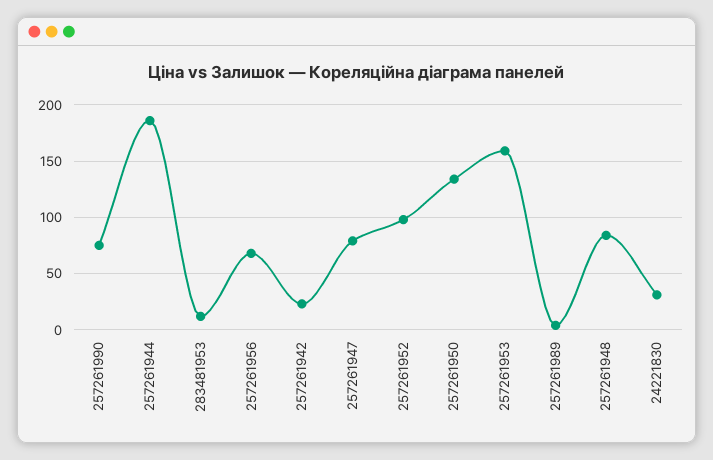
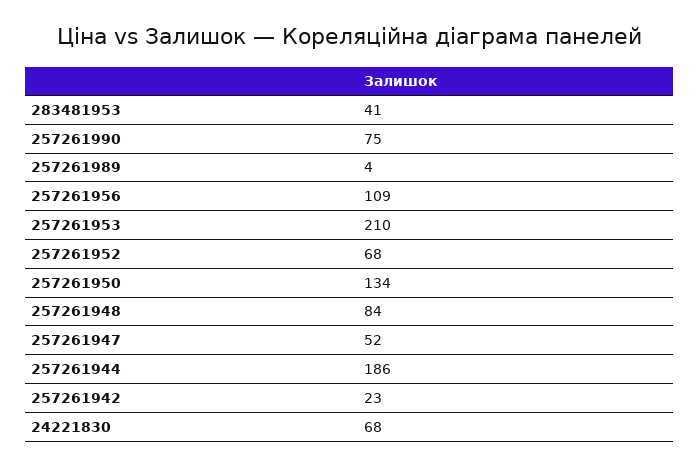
283481953: 10 -> 41
257261956: 70 -> 109
257261947: 80 -> 52
257261952: 100 -> 68
257261953: 160 -> 210
24221830: 30 -> 68

